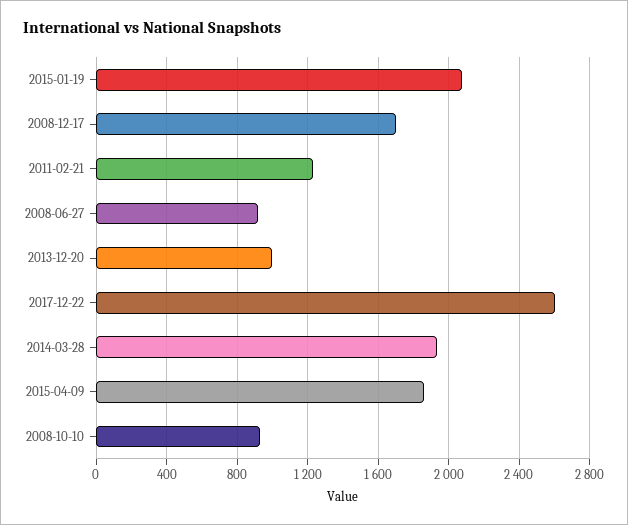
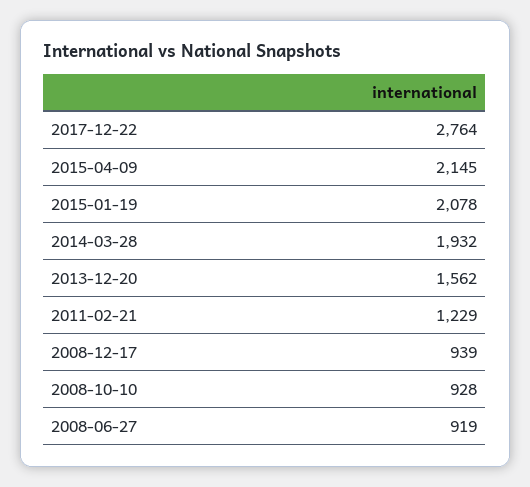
2008-12-17: 1700 -> 939
2013-12-20: 1000 -> 1562
2017-12-22: 2600 -> 2764
2015-04-09: 1850 -> 2145

